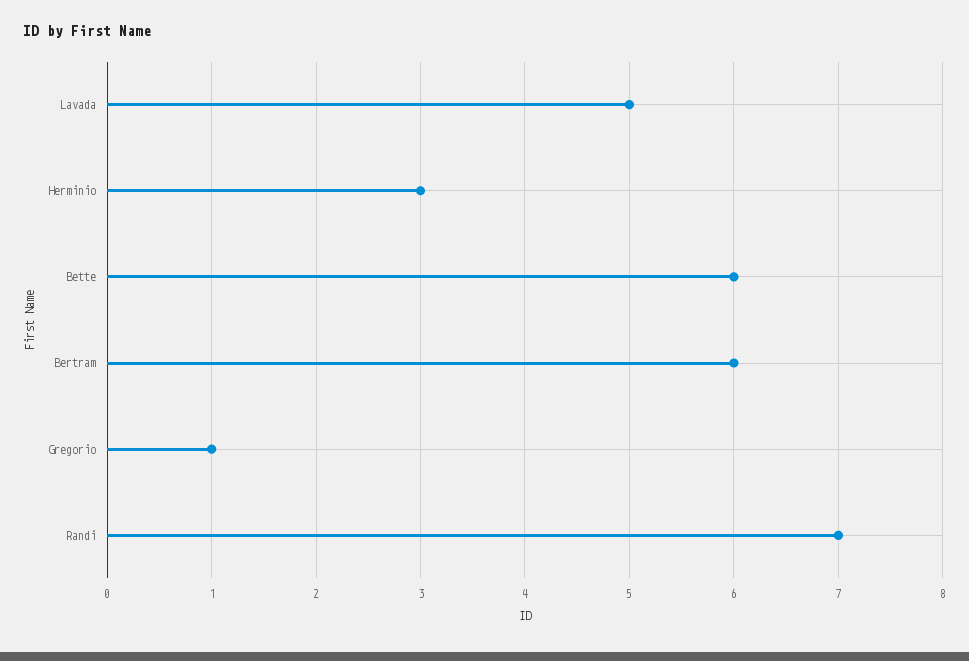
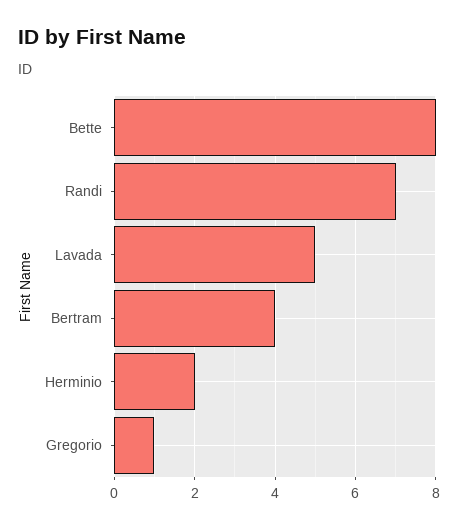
Herminio: 3 -> 2
Bette: 6 -> 8
Bertram: 6 -> 4

